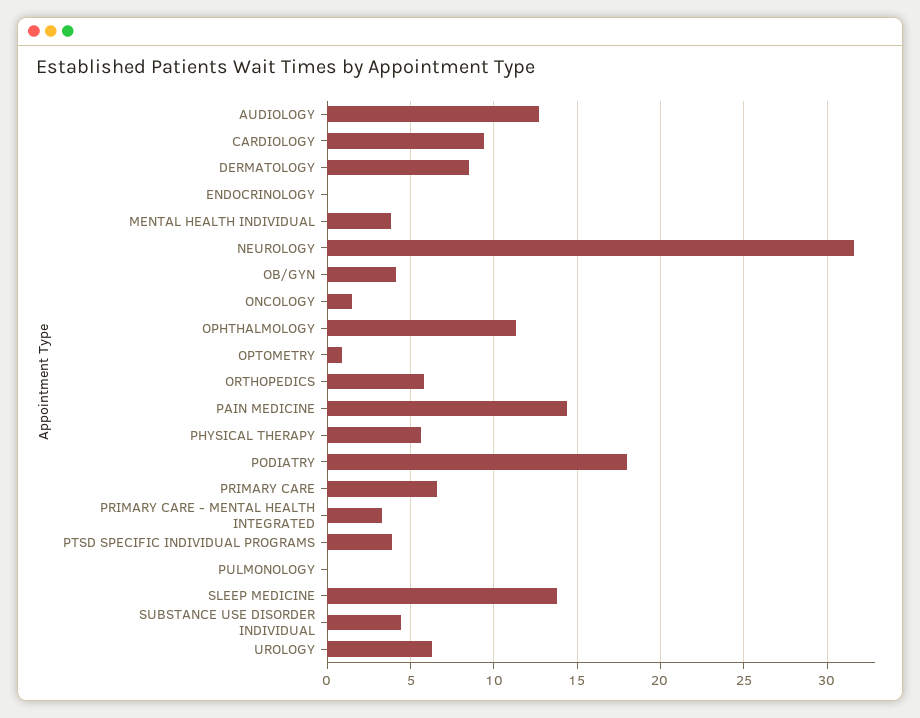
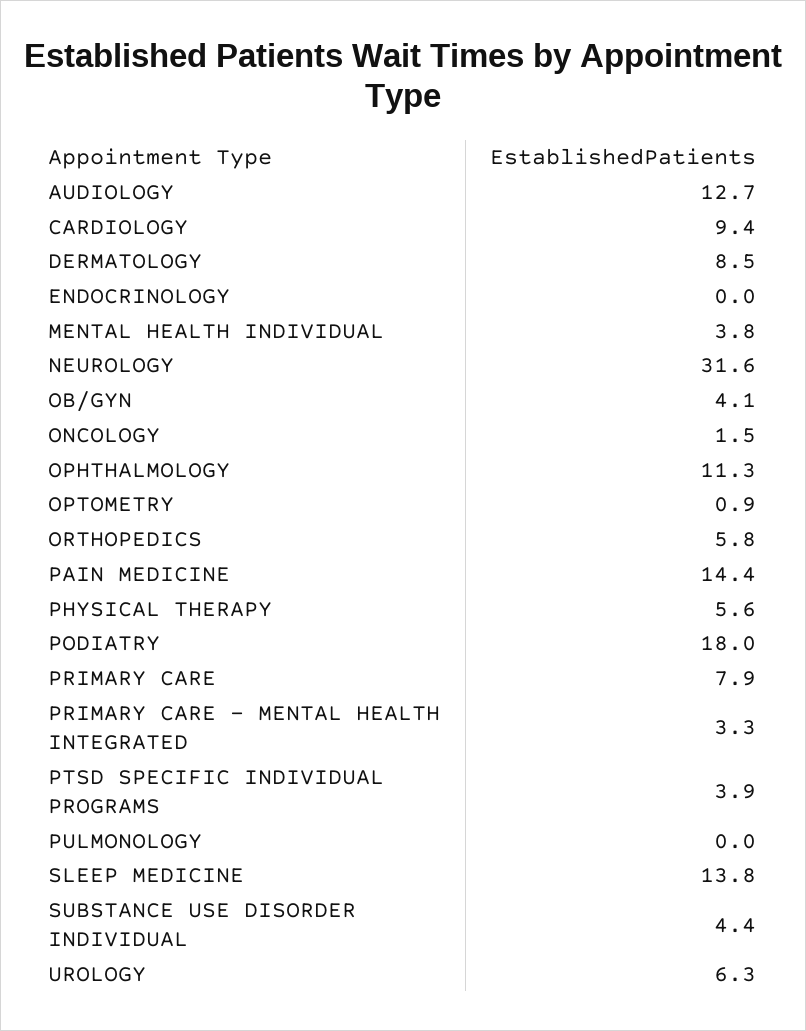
PRIMARY CARE: 6.5 -> 7.9

